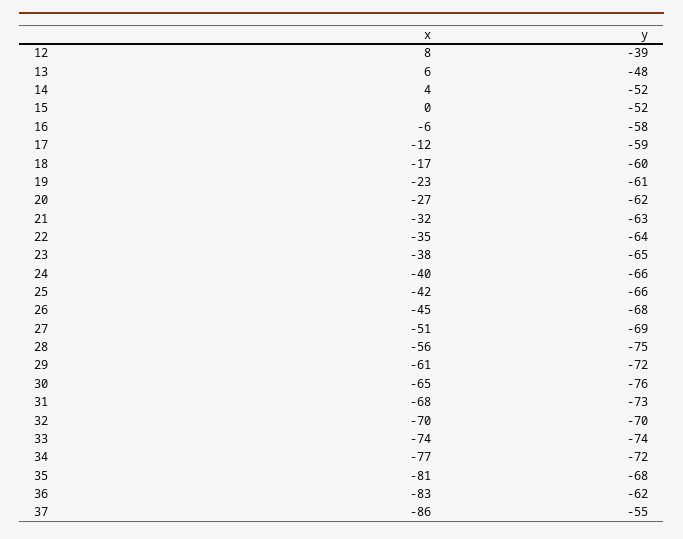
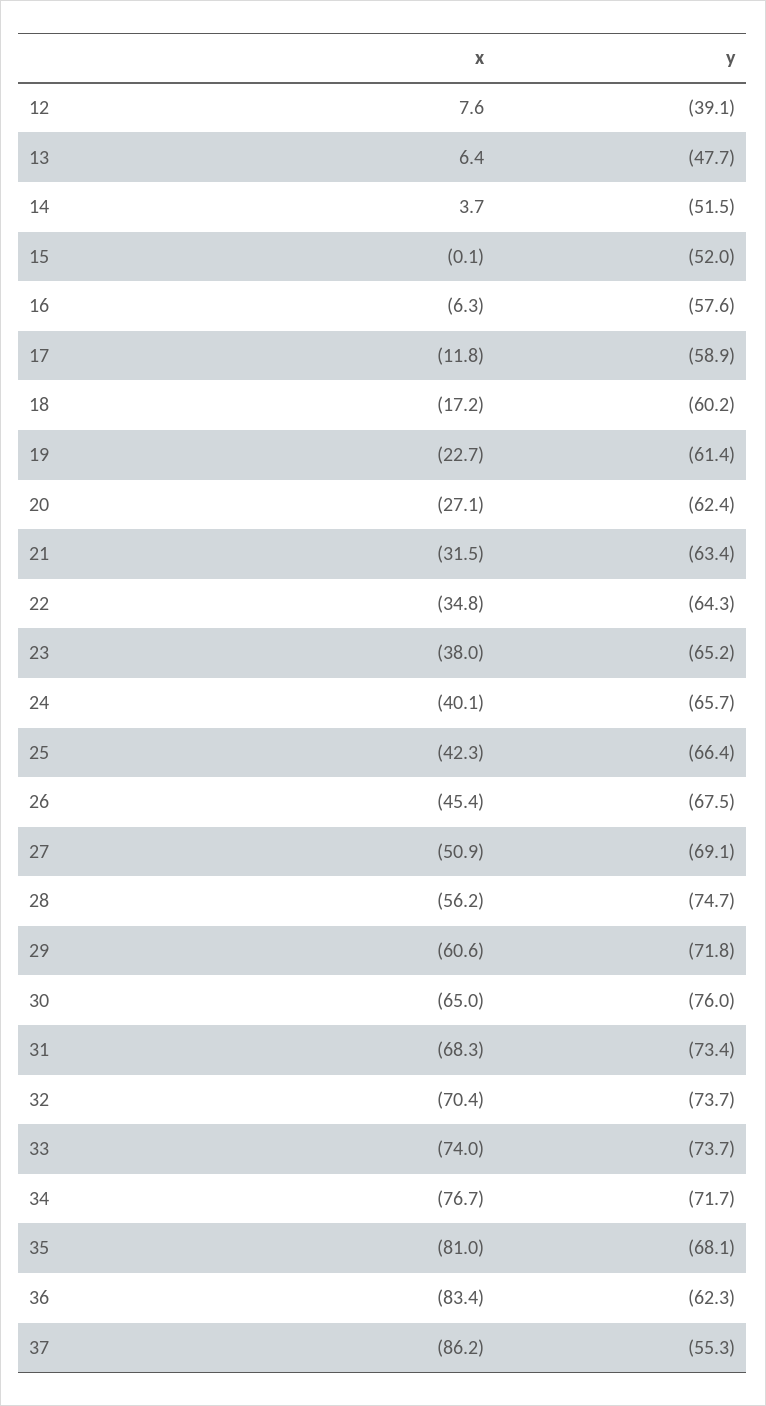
y, 32: -70 -> -73.7

